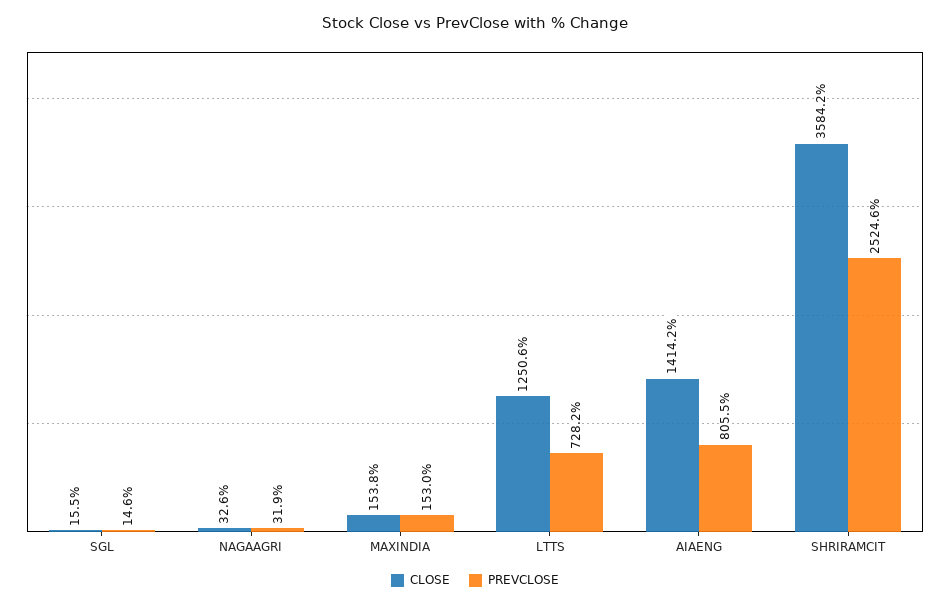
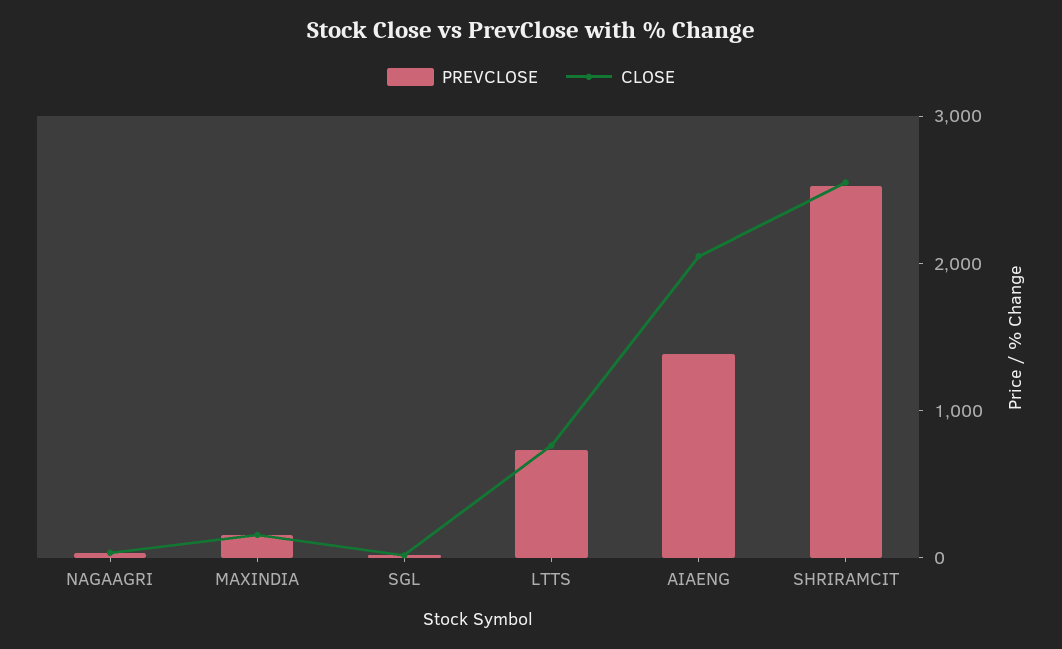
CLOSE, LTTS: 1250.6 -> 800
CLOSE, AIAENG: 1414.2 -> 2000
PREVCLOSE, AIAENG: 805.5 -> 1400
CLOSE, SHRIRAMCIT: 3584.2 -> 2600

